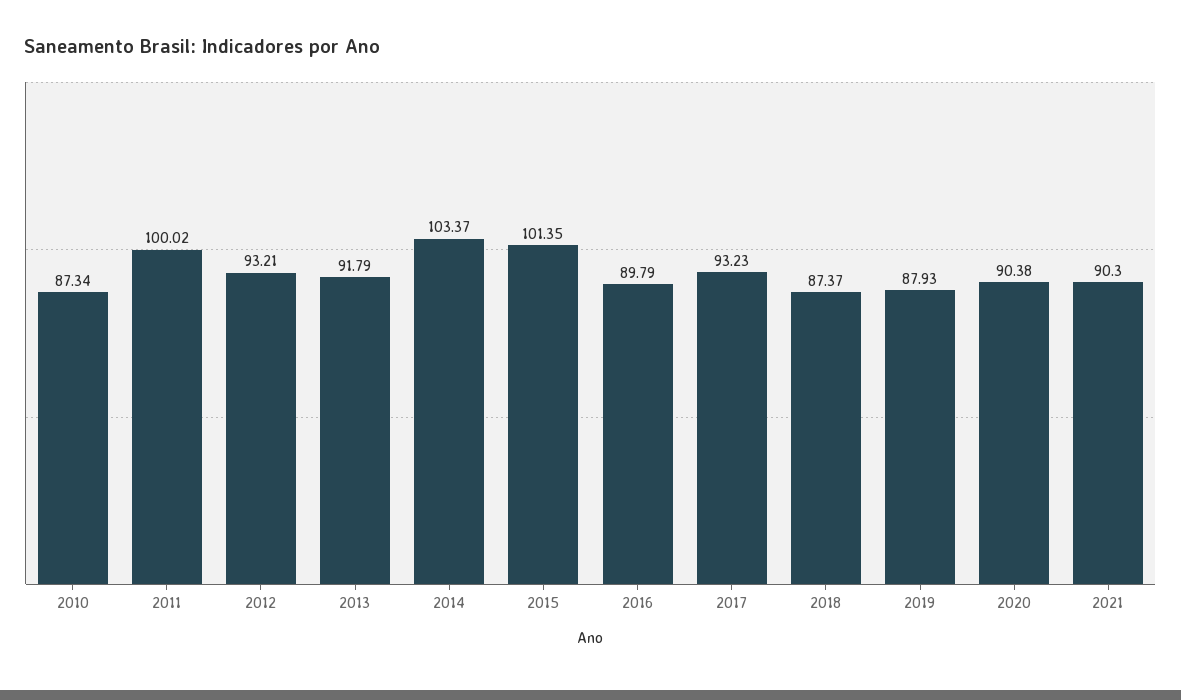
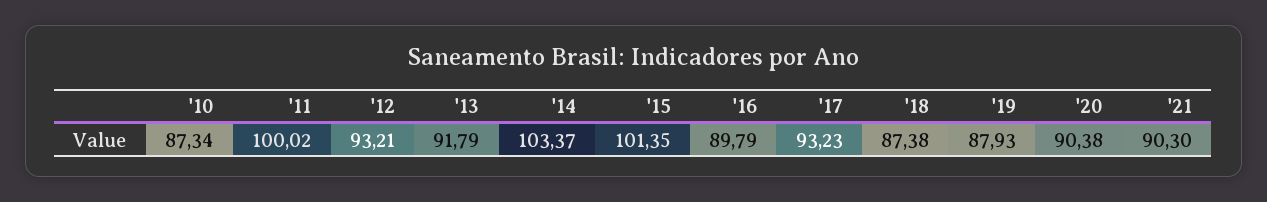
2018: 87.37 -> 87.38

